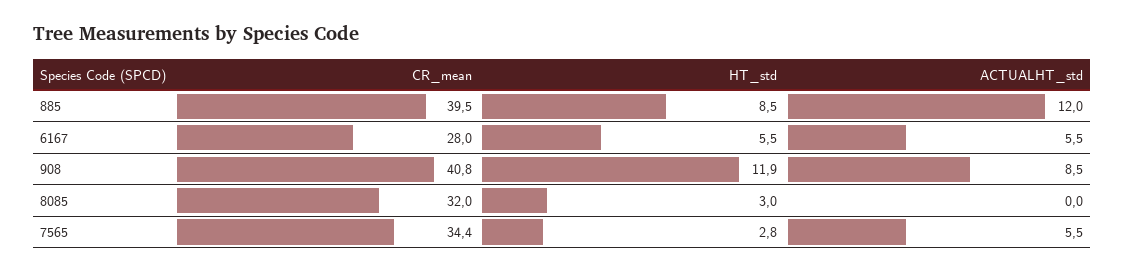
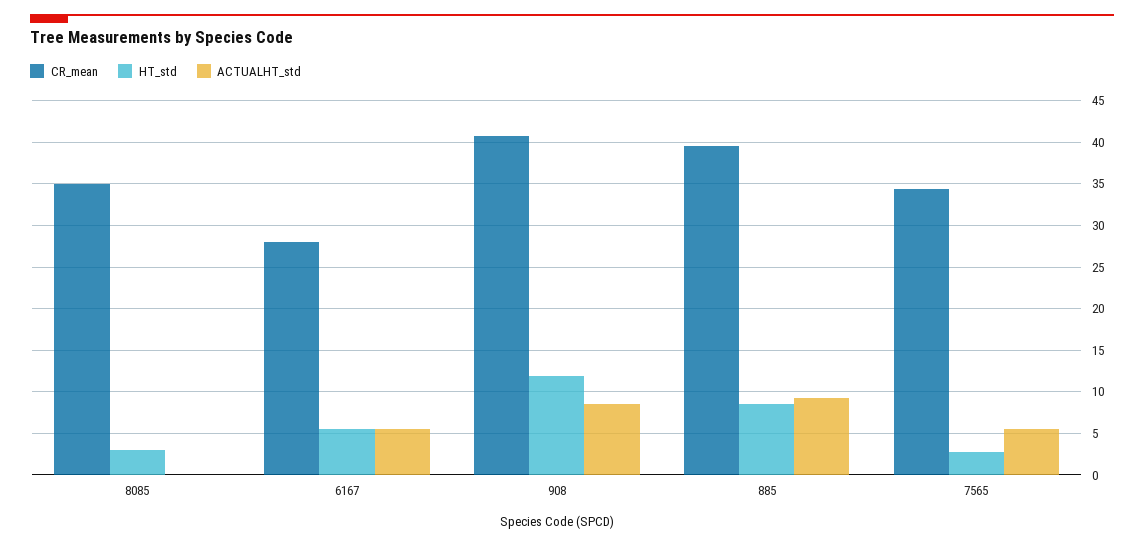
ACTUALHT_std, 885: 12 -> 9
CR_mean, 8085: 32 -> 35

